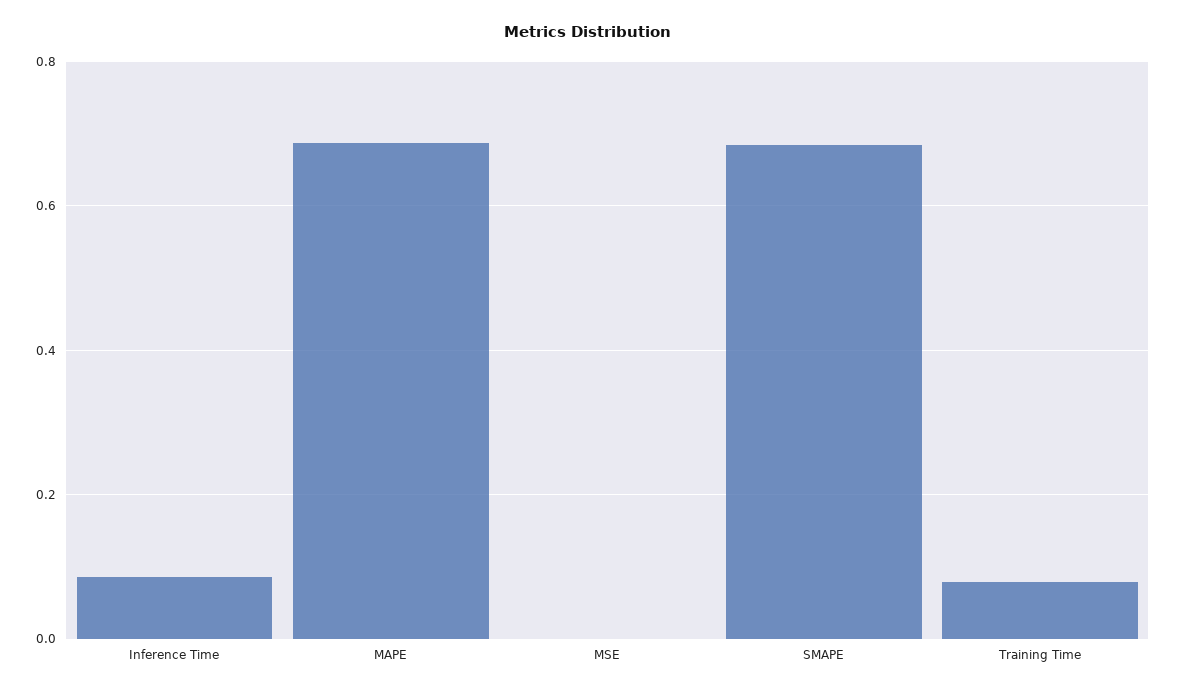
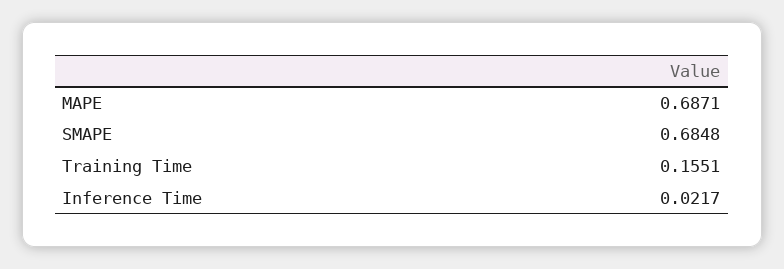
Inference Time: 0.08 -> 0.0217
MSE: 0 -> none
Training Time: 0.08 -> 0.1551

